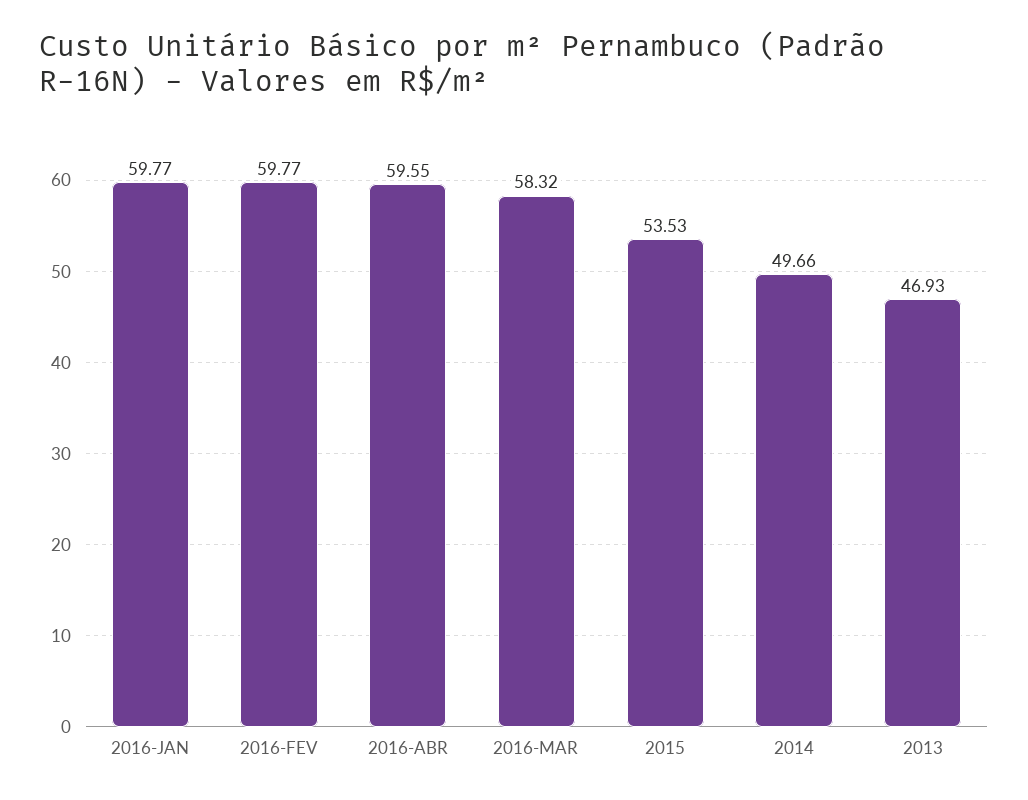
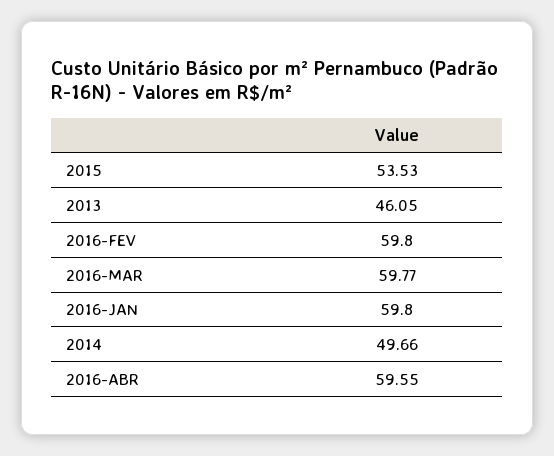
2016-JAN: 59.77 -> 59.8
2016-FEV: 59.77 -> 59.8
2016-MAR: 58.32 -> 59.77
2013: 46.93 -> 46.05

